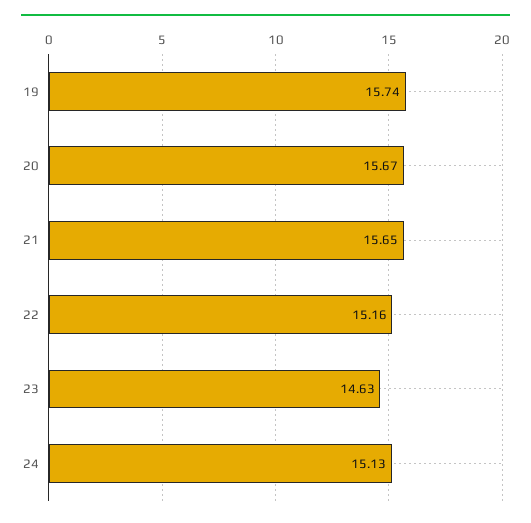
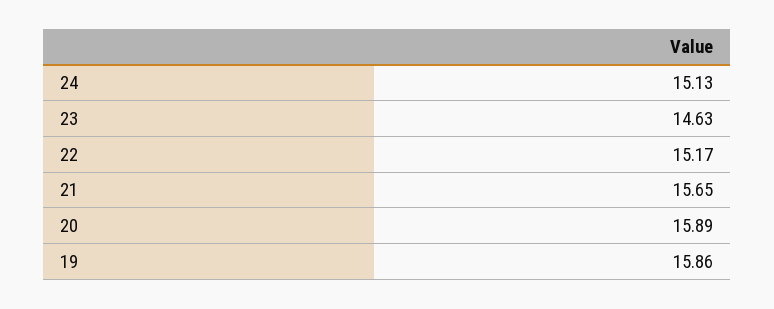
19: 15.74 -> 15.86
20: 15.67 -> 15.89
22: 15.16 -> 15.17

